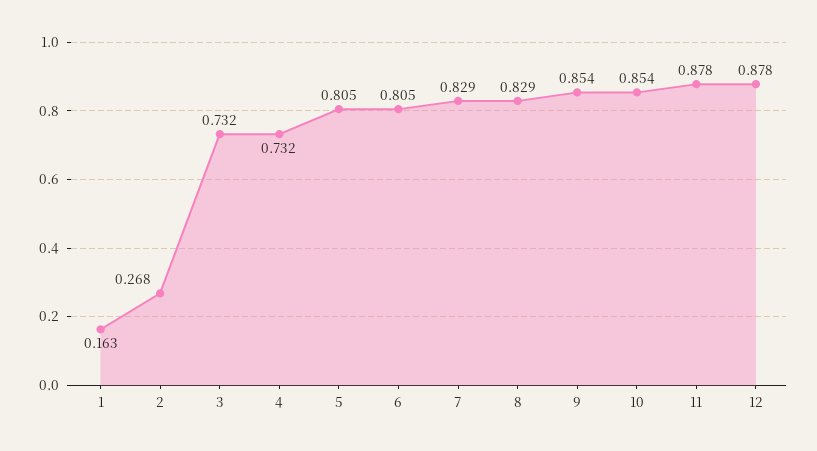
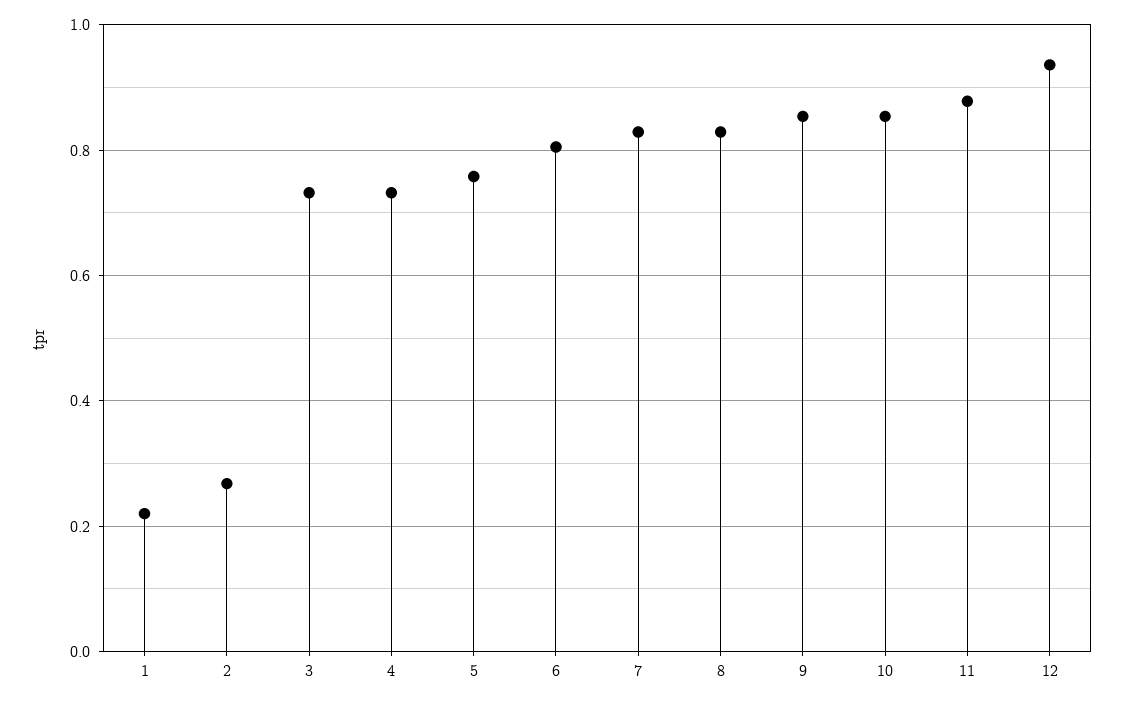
1: 0.163 -> 0.22
5: 0.805 -> 0.76
12: 0.878 -> 0.94

